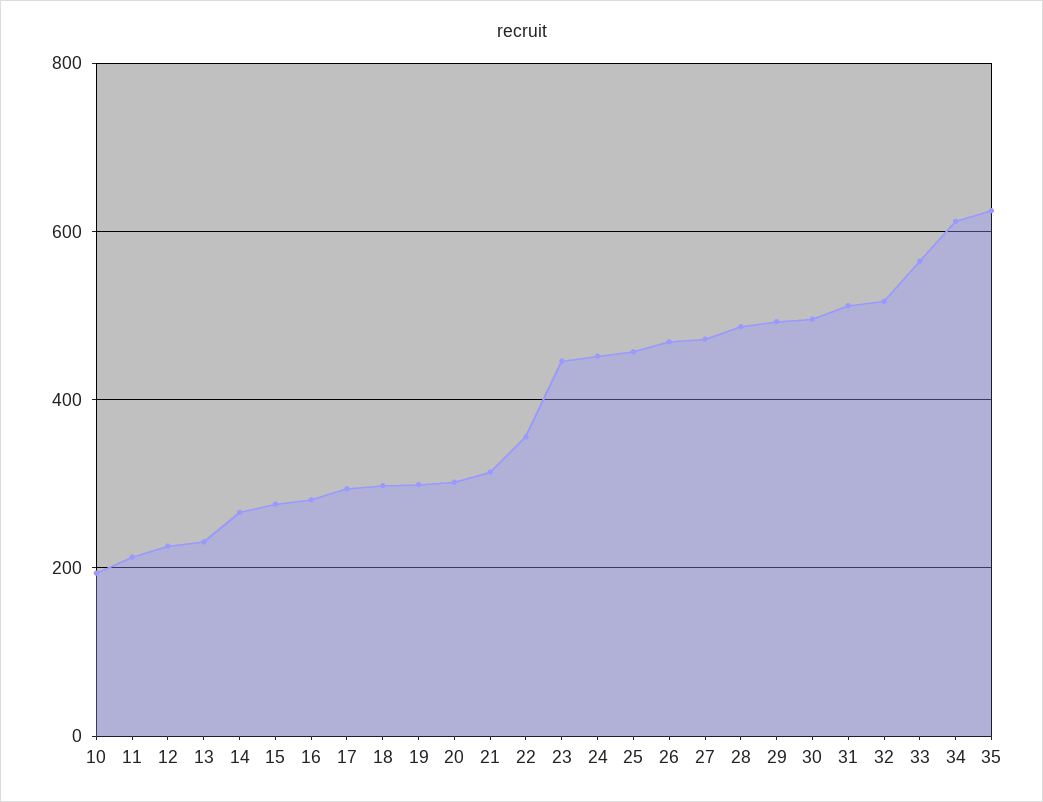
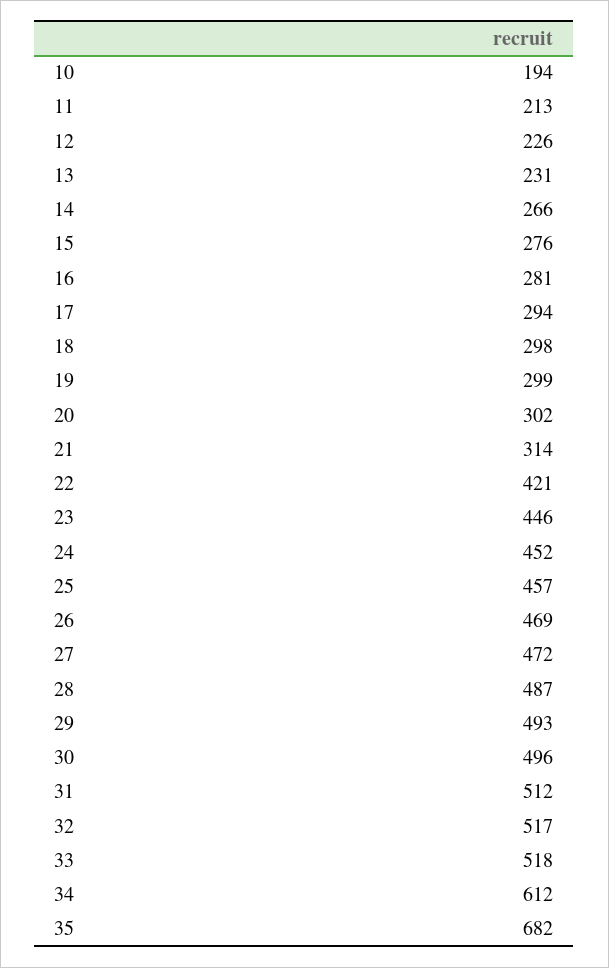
22: 360 -> 421
33: 560 -> 518
35: 620 -> 682

